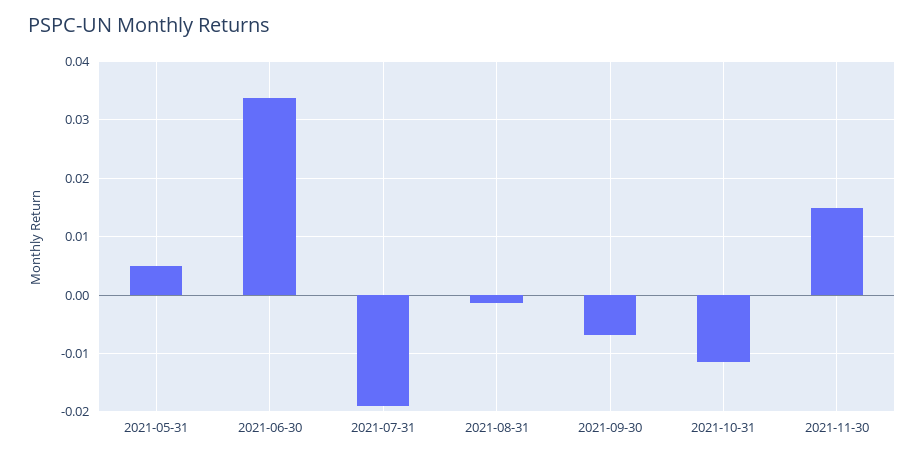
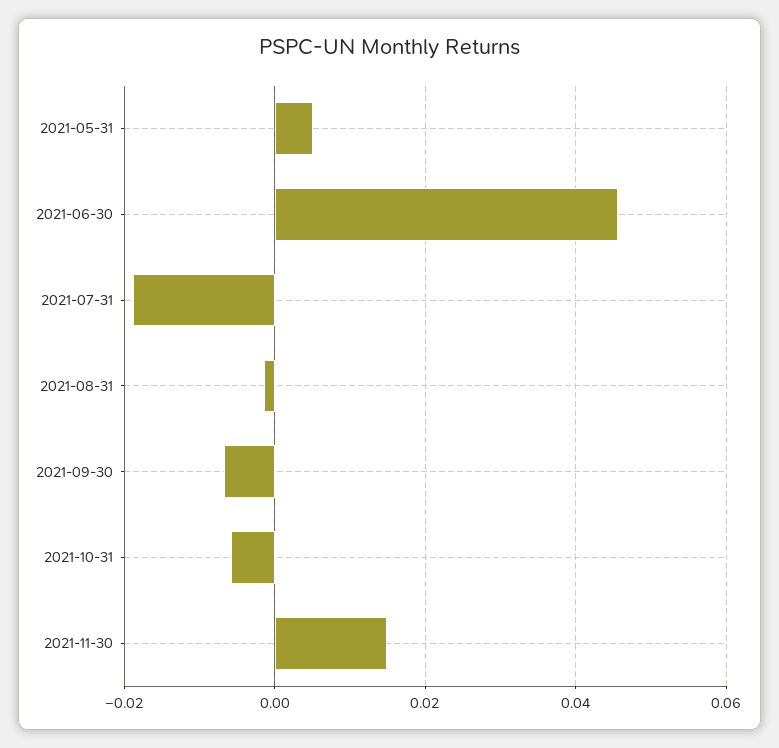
2021-06-30: 0.034 -> 0.046
2021-10-31: -0.012 -> -0.006

